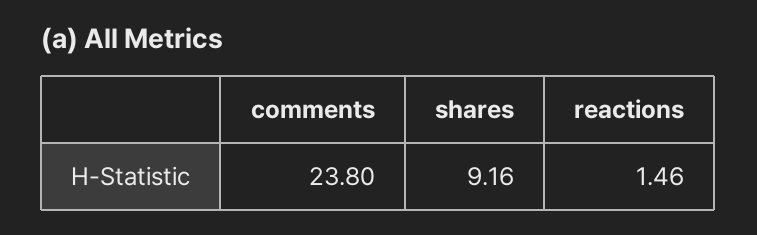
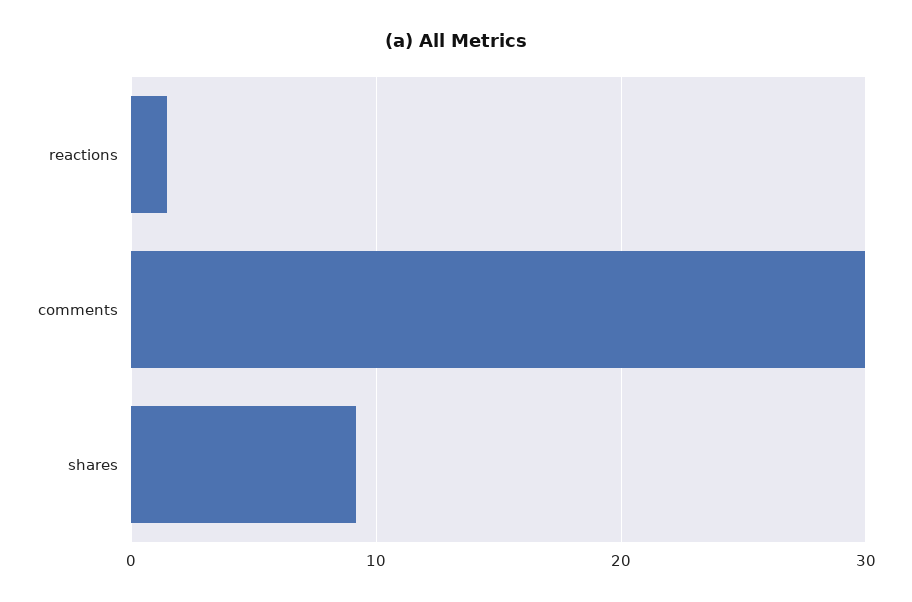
comments: 23.8 -> 30

